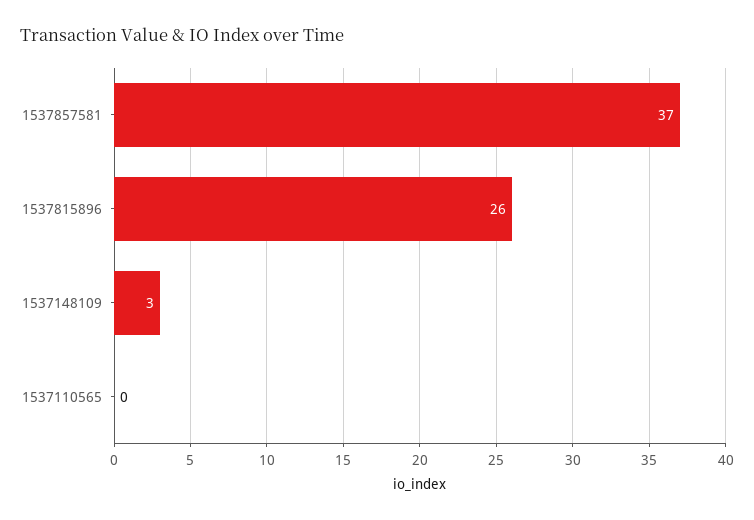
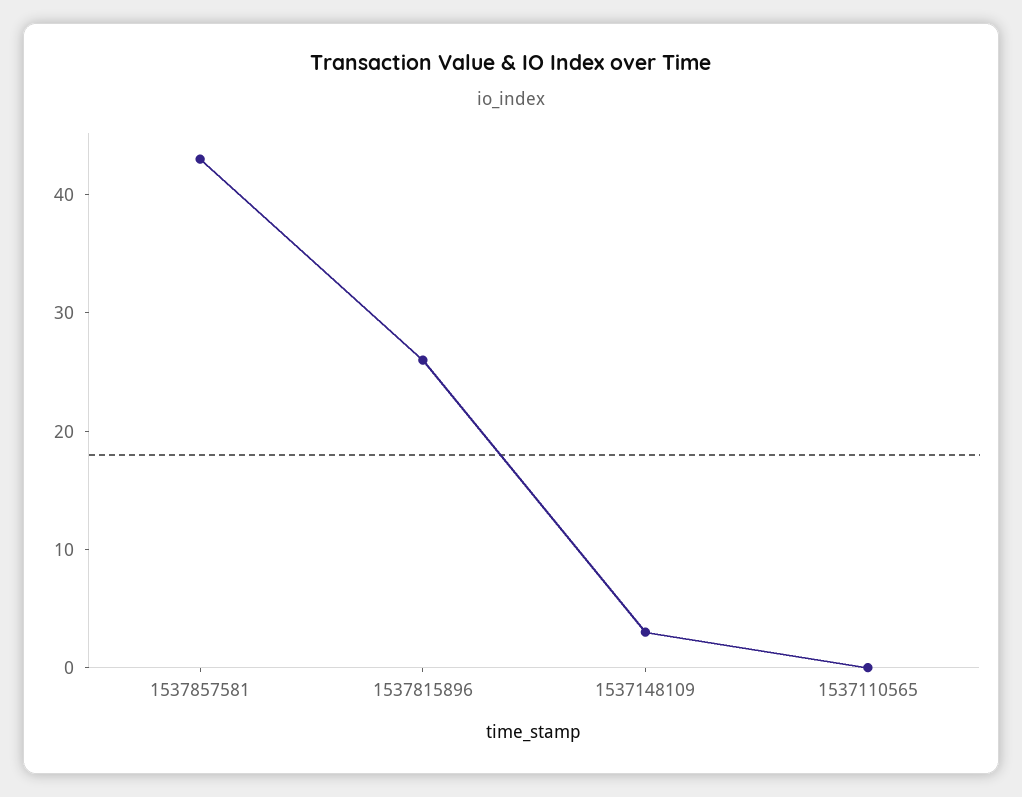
1537857581: 37 -> 43

